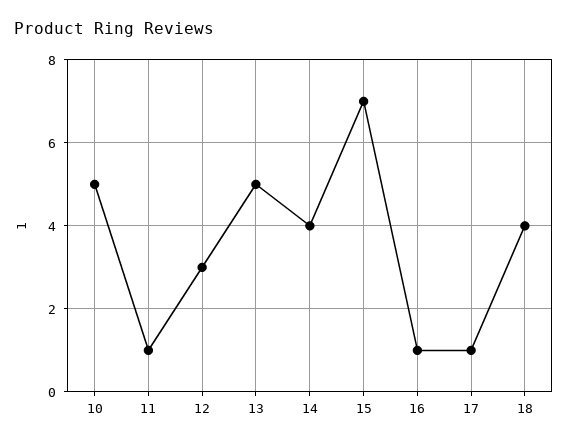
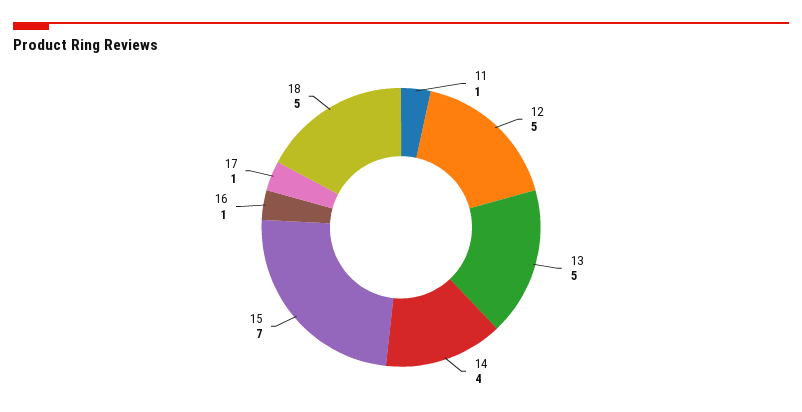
10: 5 -> none
12: 3 -> 5
18: 4 -> 5

